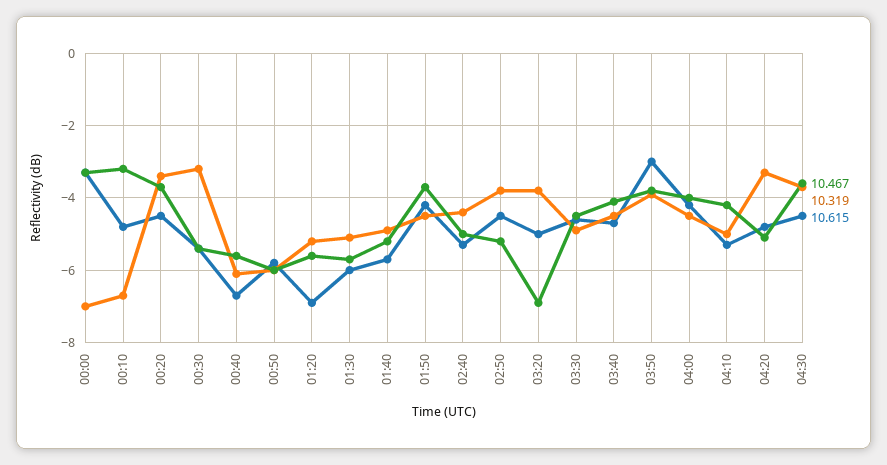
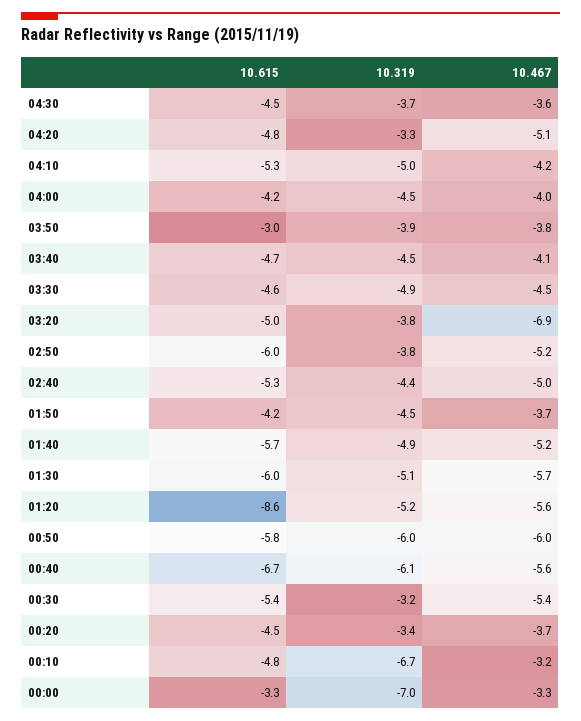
10.615, 01:20: -7 -> -8.6
10.615, 02:50: -4.5 -> -6

